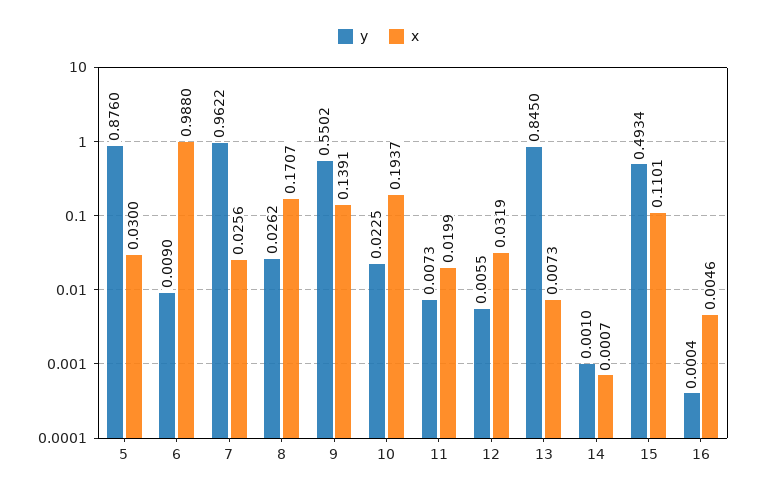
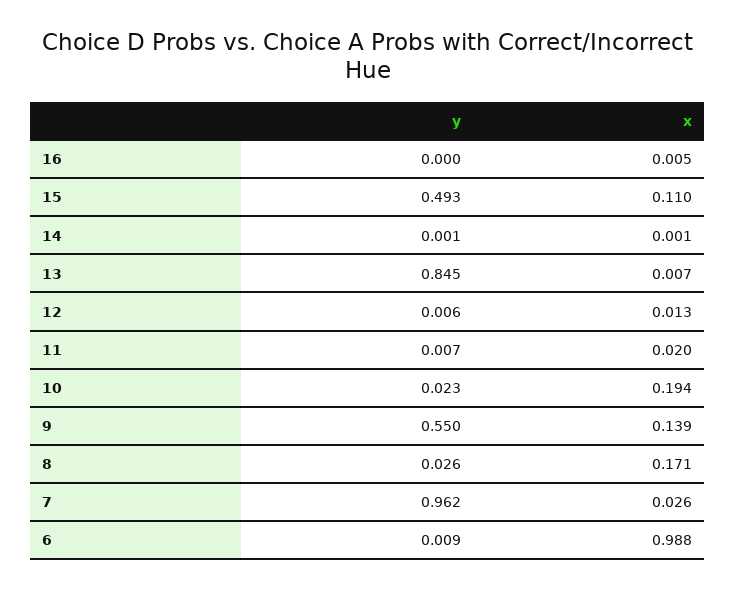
y, 5: 0.876 -> none
x, 5: 0.03 -> none
x, 12: 0.0319 -> 0.013

